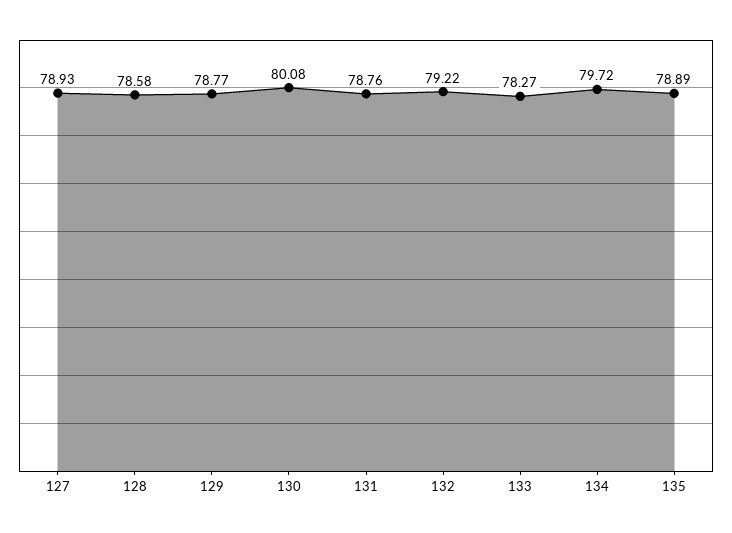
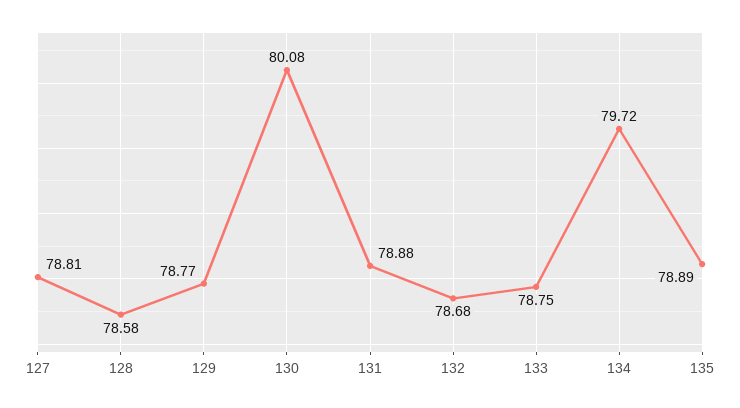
127: 78.93 -> 78.81
131: 78.76 -> 78.88
132: 79.22 -> 78.68
133: 78.27 -> 78.75

